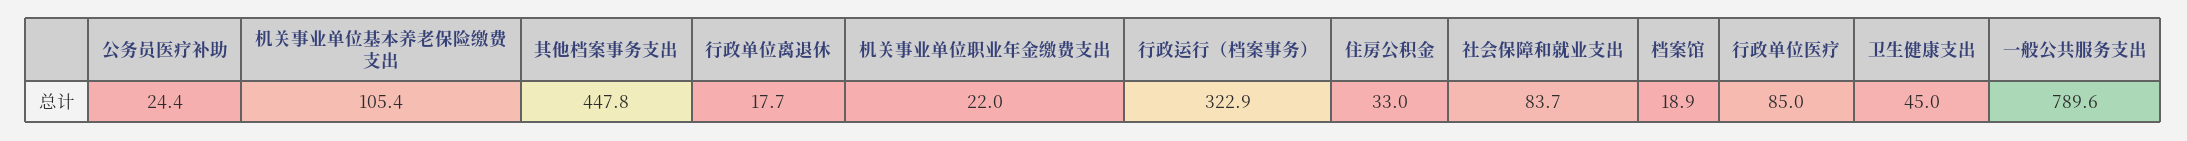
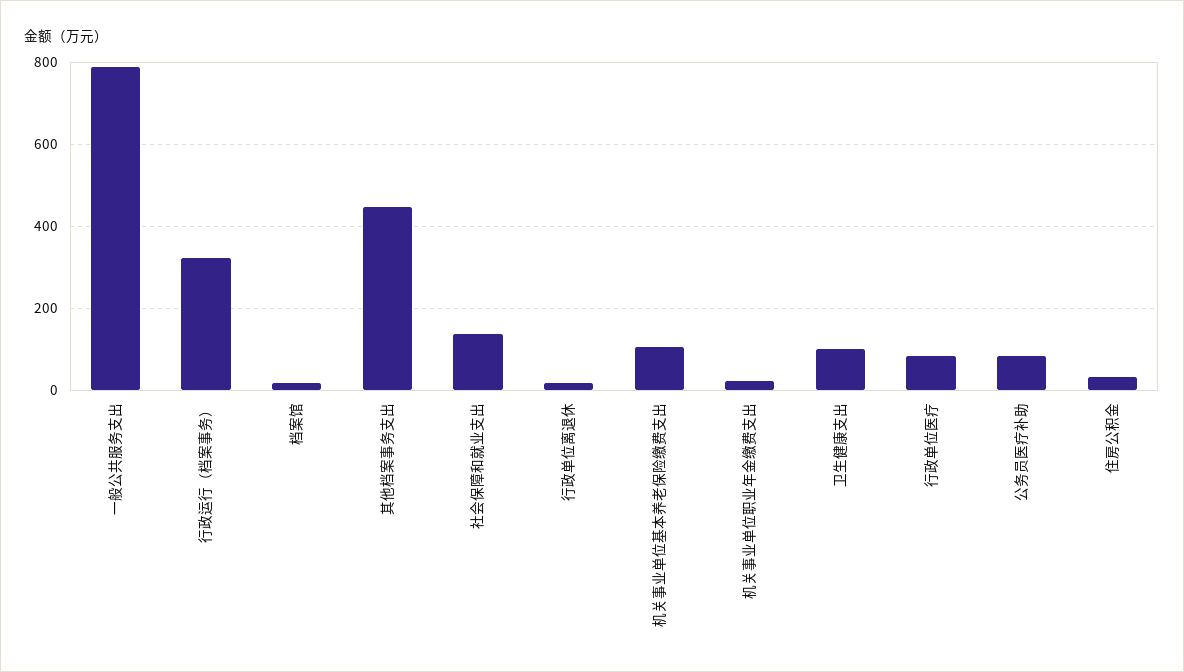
公务员医疗补助: 24.4 -> 80
社会保障和就业支出: 83.7 -> 140
卫生健康支出: 45 -> 100

